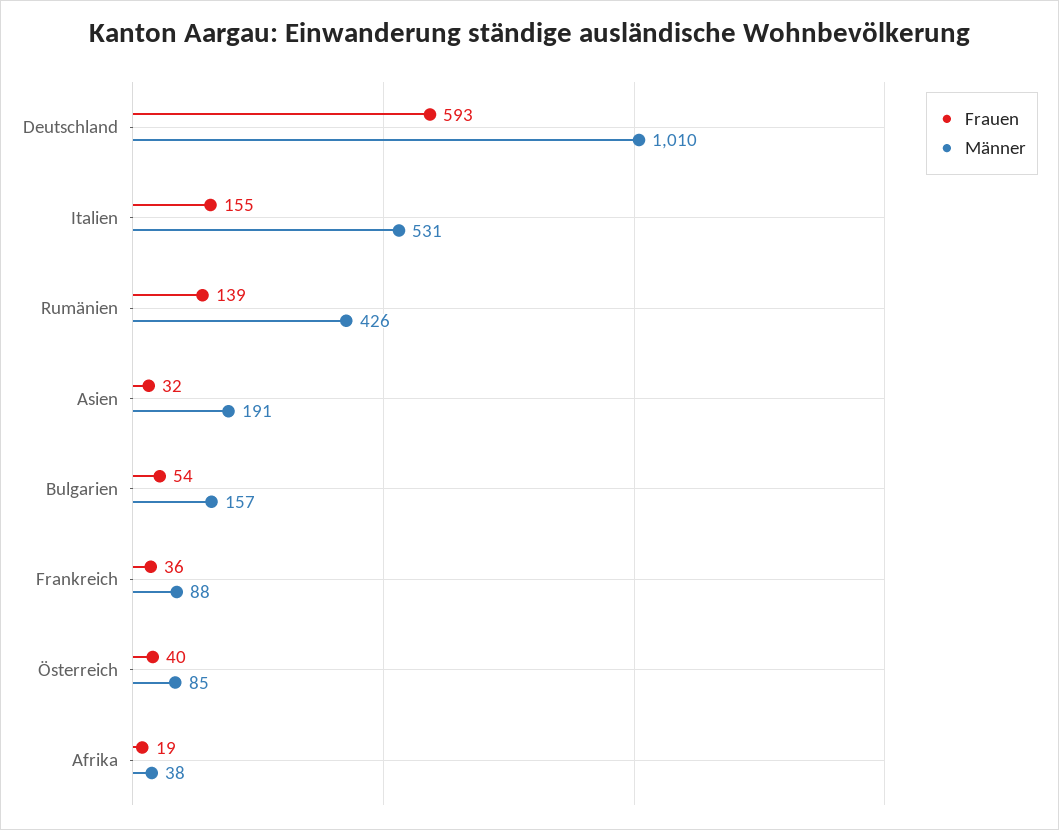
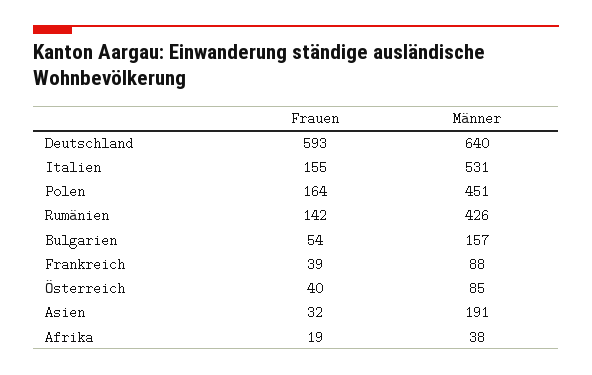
Männer, Deutschland: 1010 -> 640
Frauen, Rumänien: 139 -> 142
Frauen, Frankreich: 36 -> 39
Frauen, Polen: none -> 164
Männer, Polen: none -> 451

